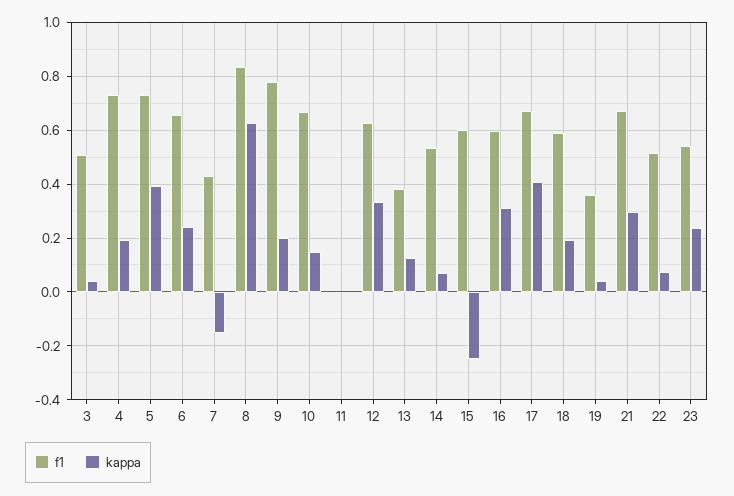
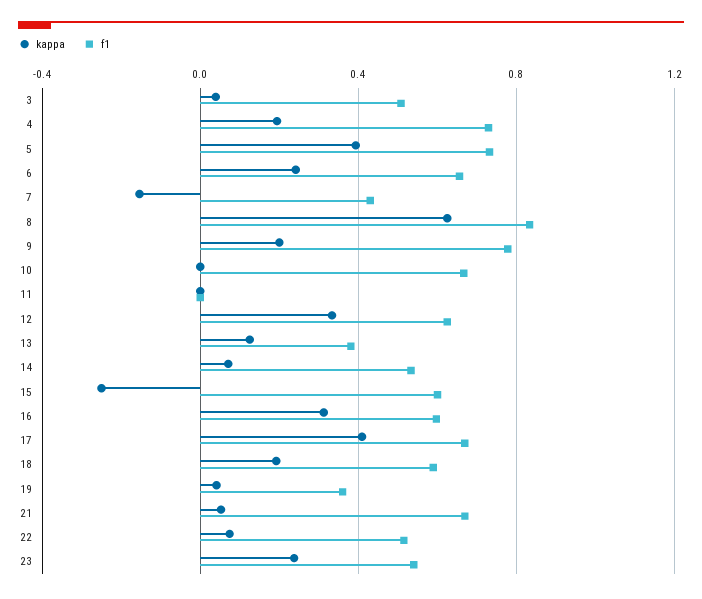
kappa, 10: 0.15 -> 0
kappa, 21: 0.3 -> 0.05

